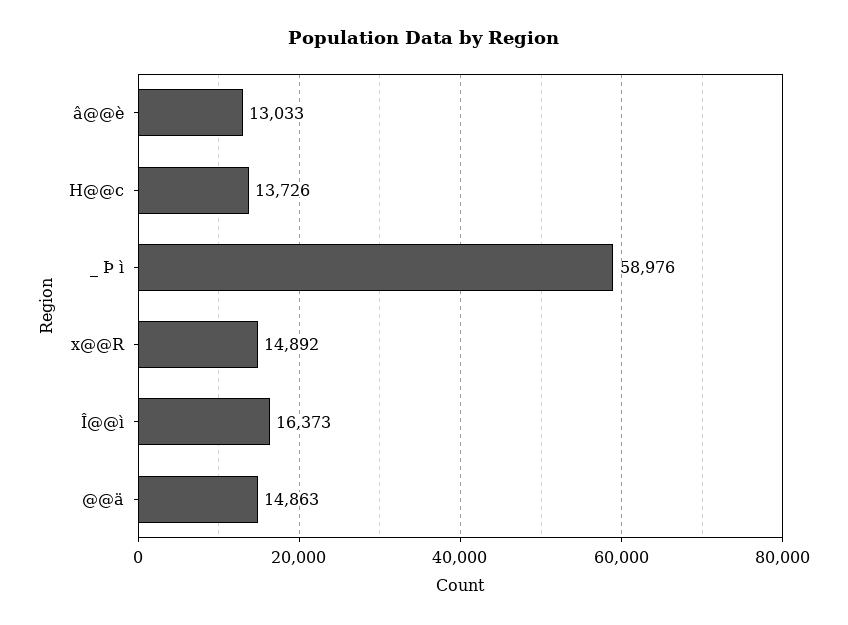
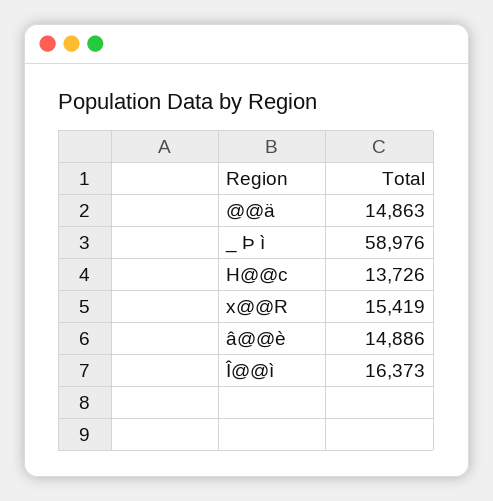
â@@è: 13033 -> 14886
x@@R: 14892 -> 15419

